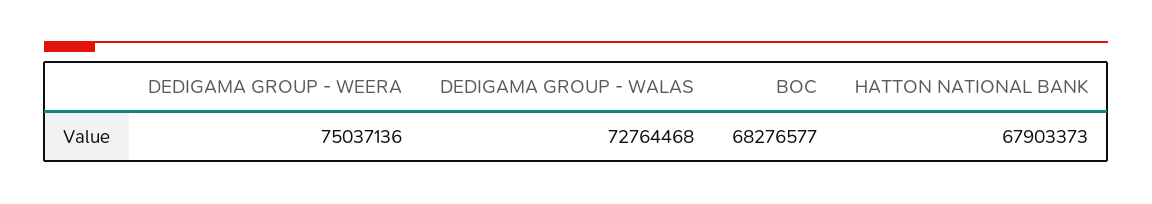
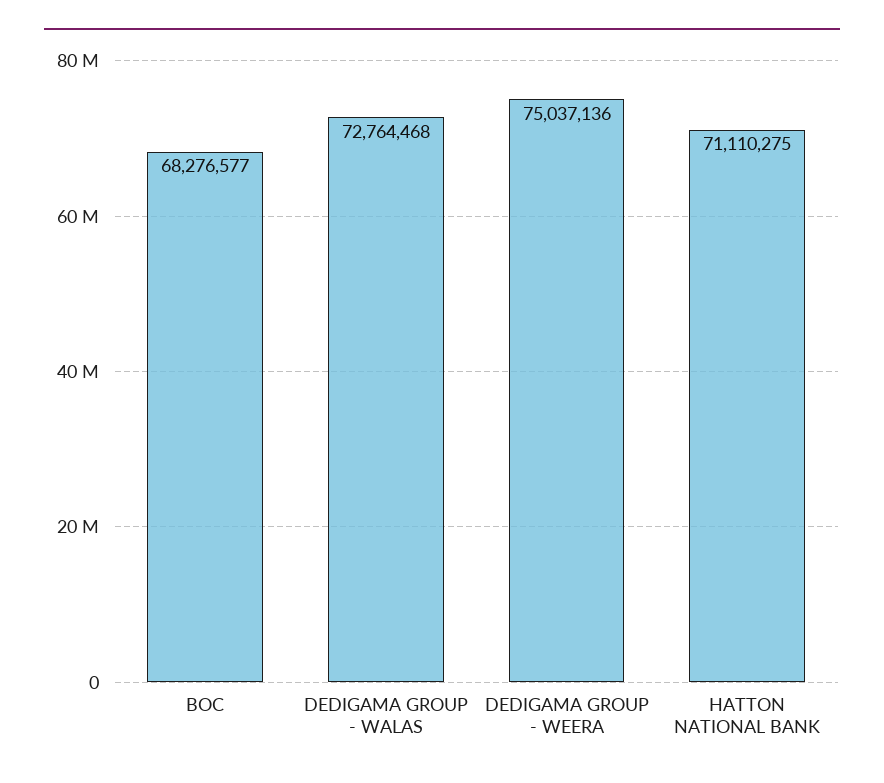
HATTON NATIONAL BANK: 67903373 -> 71110275

